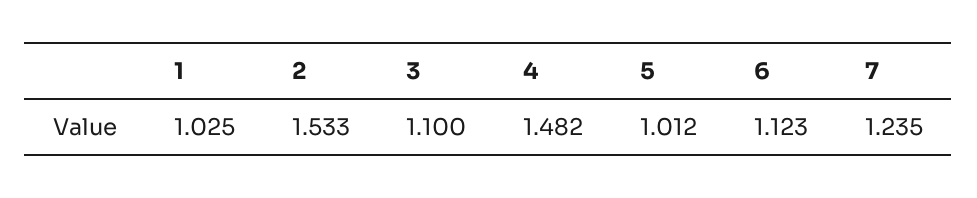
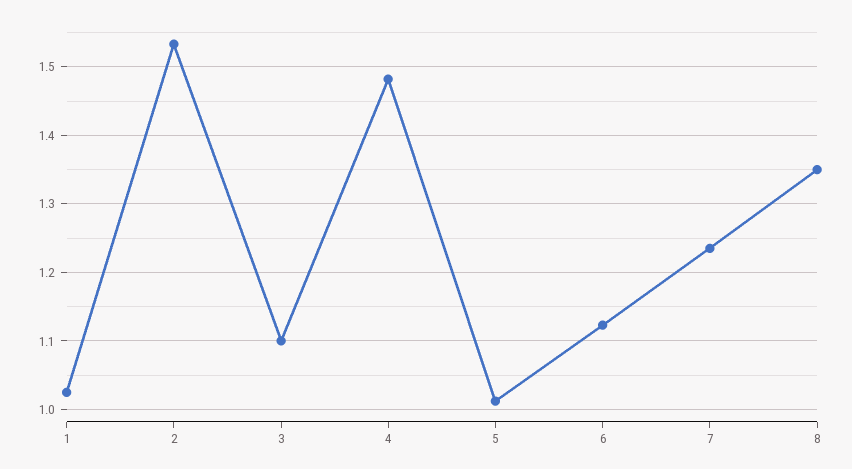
8: none -> 1.35

